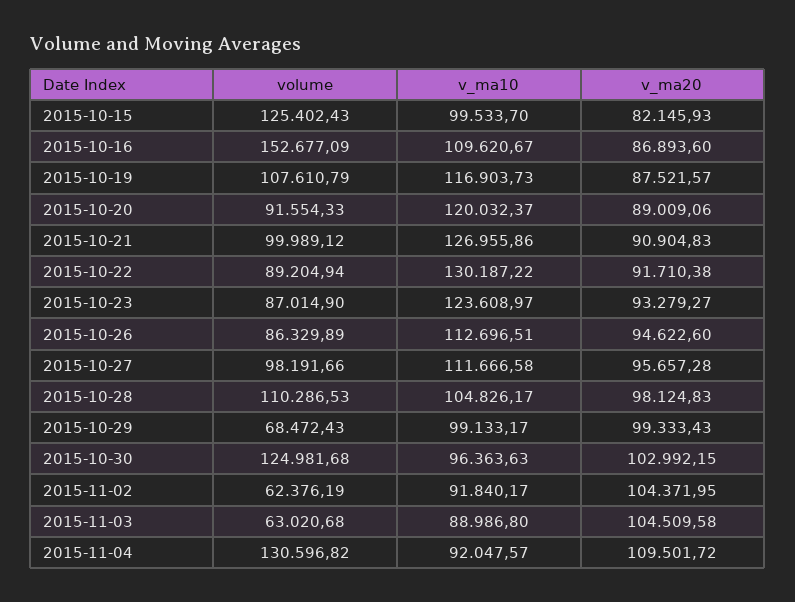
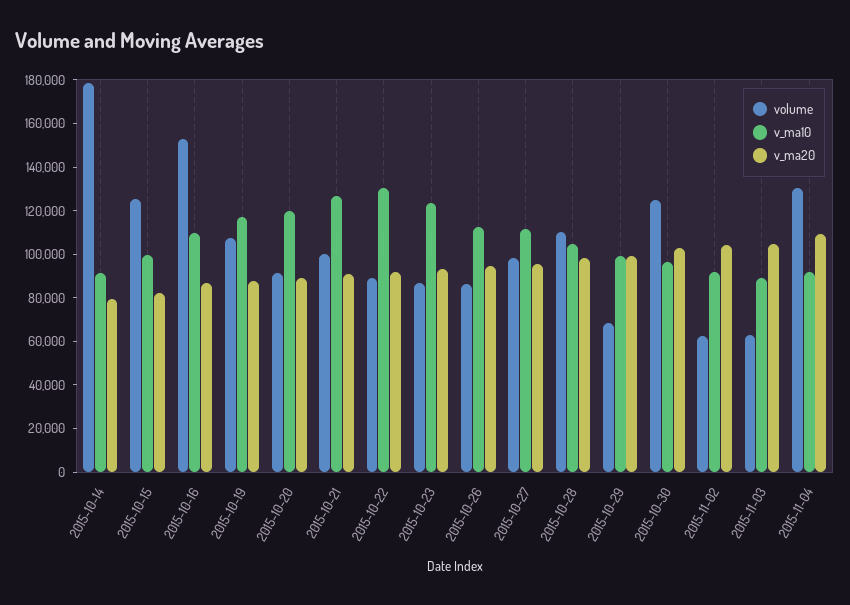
volume, 2015-10-14: none -> 180000
v_ma10, 2015-10-14: none -> 90000
v_ma20, 2015-10-14: none -> 80000

